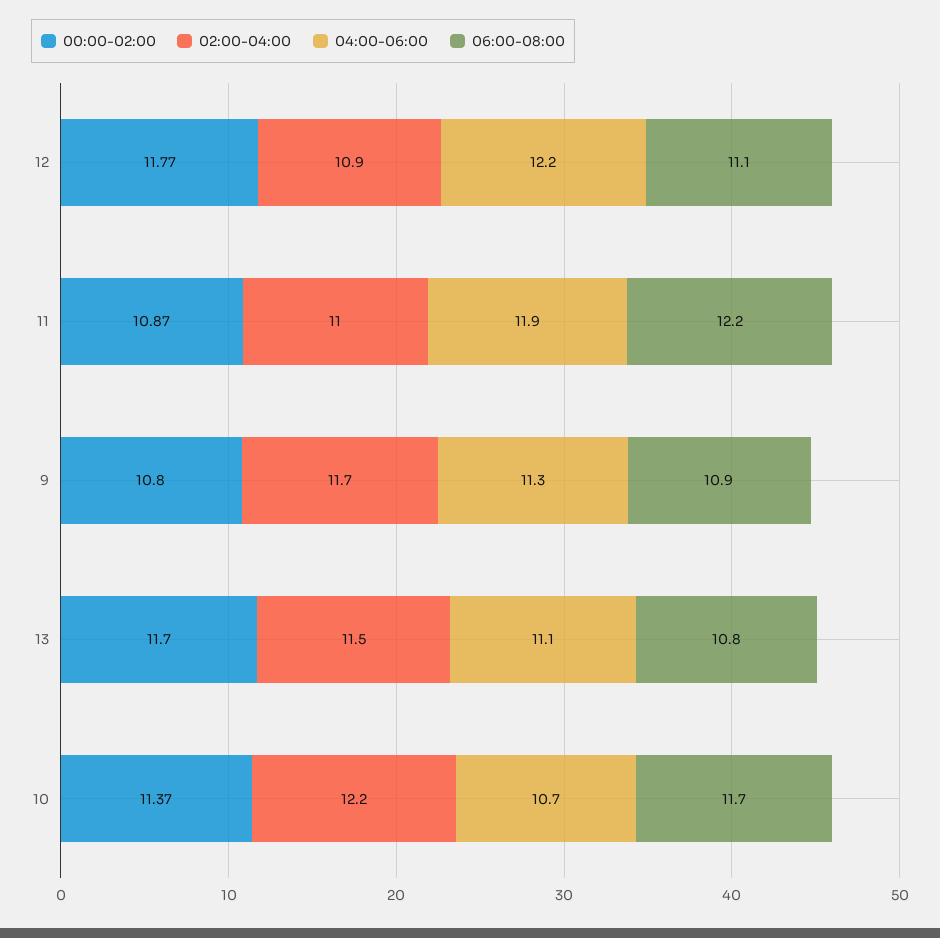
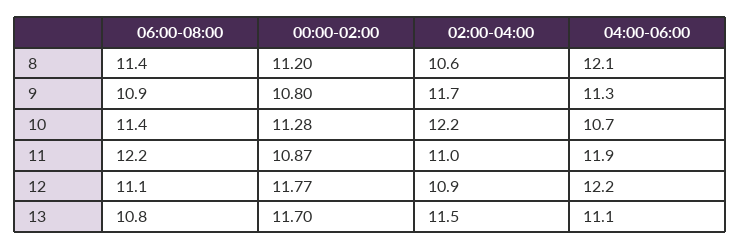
00:00-02:00, 10: 11.37 -> 11.28
06:00-08:00, 10: 11.7 -> 11.4
06:00-08:00, 8: none -> 11.4
00:00-02:00, 8: none -> 11.2
02:00-04:00, 8: none -> 10.6
04:00-06:00, 8: none -> 12.1

